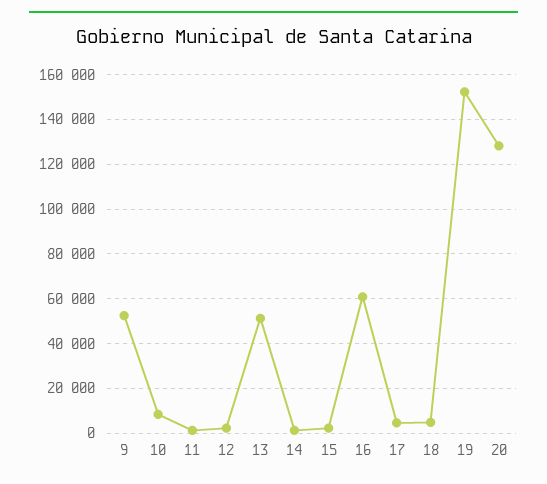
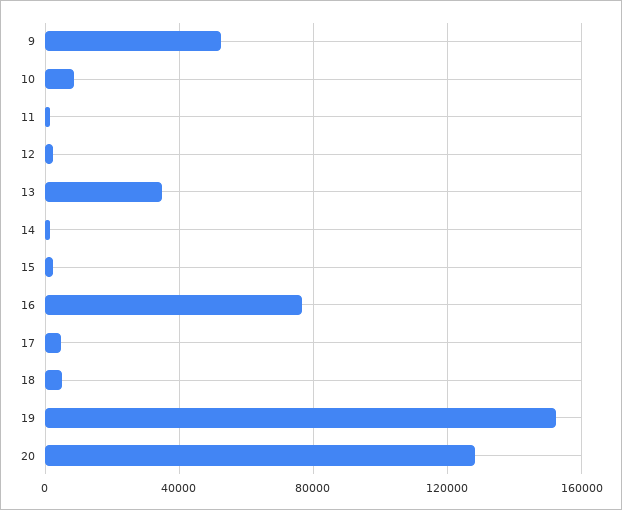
13: 50000 -> 35000
16: 60000 -> 75000

